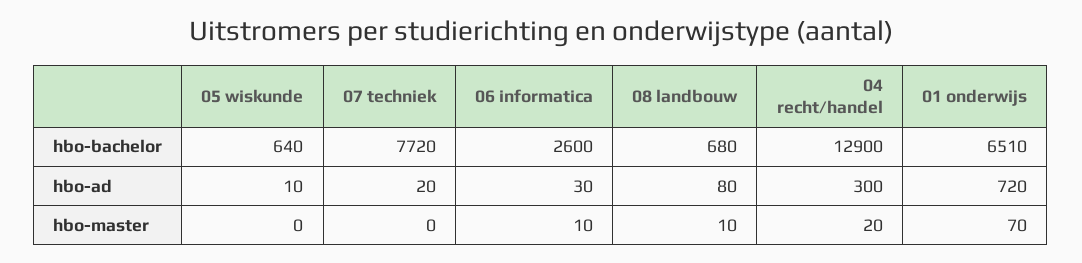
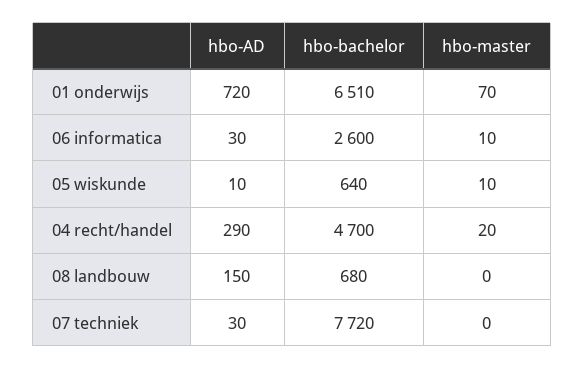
04 recht/handel, hbo-bachelor: 12900 -> 4700
07 techniek, hbo-ad: 20 -> 30
08 landbouw, hbo-ad: 80 -> 150
04 recht/handel, hbo-ad: 300 -> 290
05 wiskunde, hbo-master: 0 -> 10
08 landbouw, hbo-master: 10 -> 0

